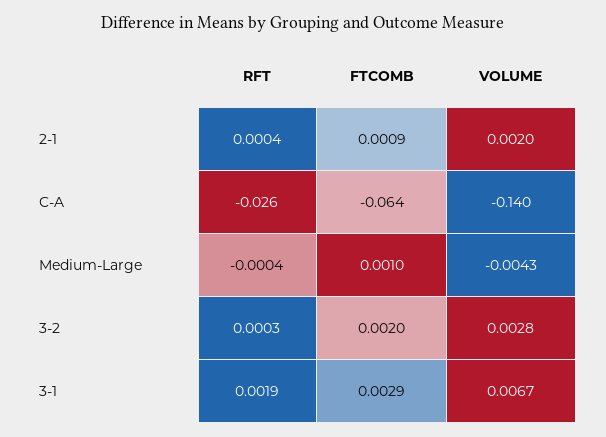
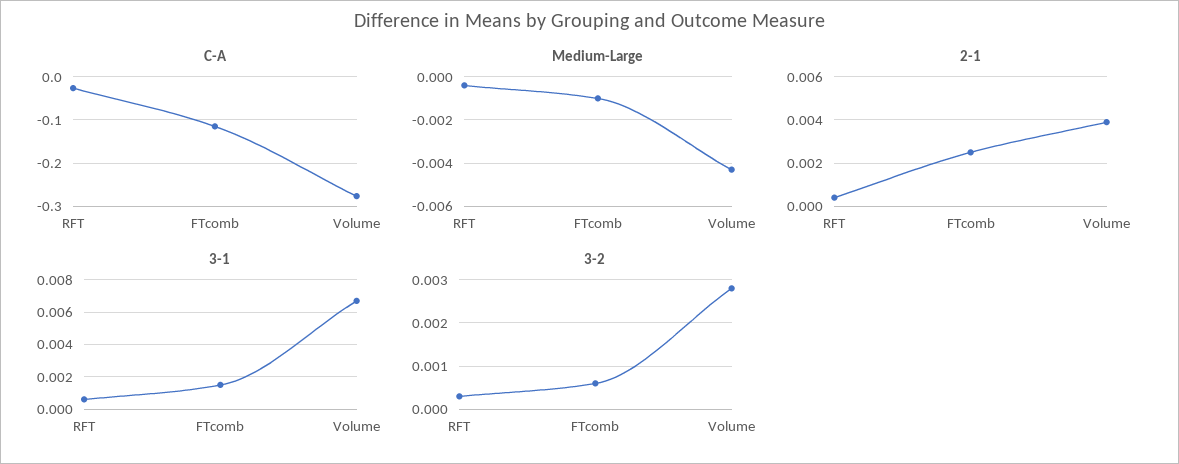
2-1, FTCOMB: 0.0009 -> 0.0025
2-1, VOLUME: 0.002 -> 0.004
C-A, FTCOMB: -0.064 -> -0.12
C-A, VOLUME: -0.14 -> -0.28
Medium-Large, FTCOMB: 0.001 -> -0.001
3-2, FTCOMB: 0.002 -> 0.0005
3-1, RFT: 0.0019 -> 0.0005
3-1, FTCOMB: 0.0029 -> 0.0015

